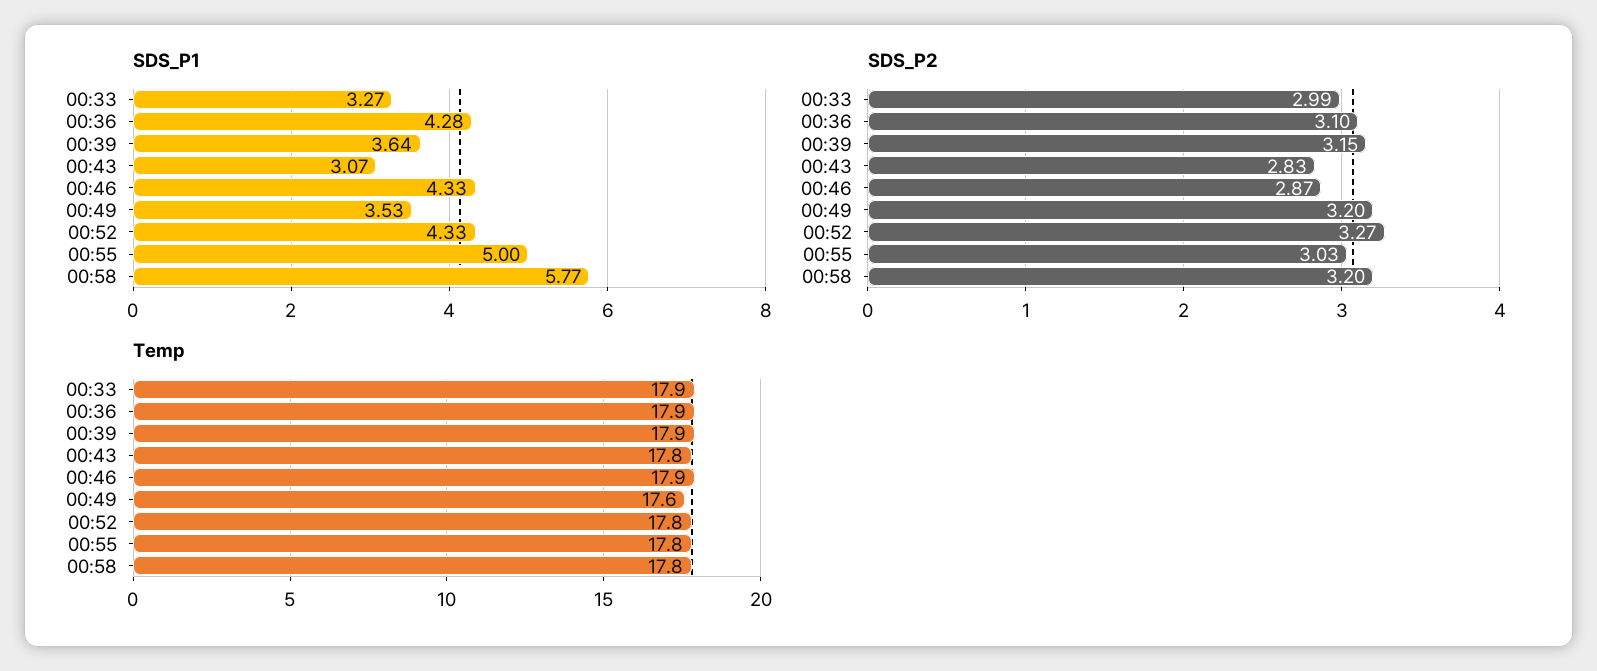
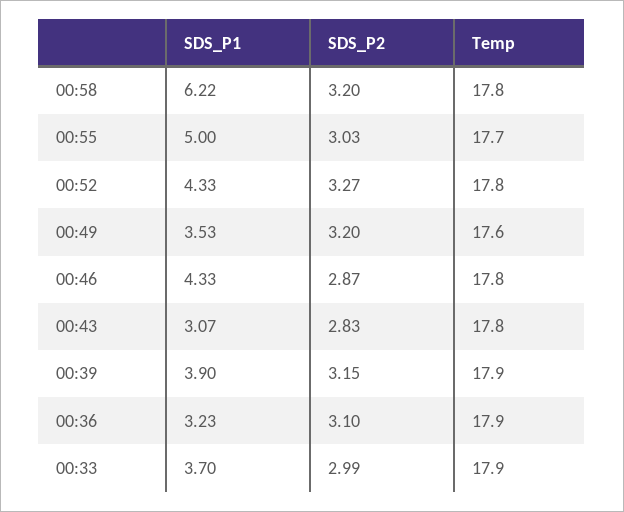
SDS_P1, 00:33: 3.27 -> 3.7
SDS_P1, 00:36: 4.28 -> 3.23
SDS_P1, 00:39: 3.64 -> 3.9
SDS_P1, 00:58: 5.77 -> 6.22
Temp, 00:46: 17.9 -> 17.8
Temp, 00:55: 17.8 -> 17.7

